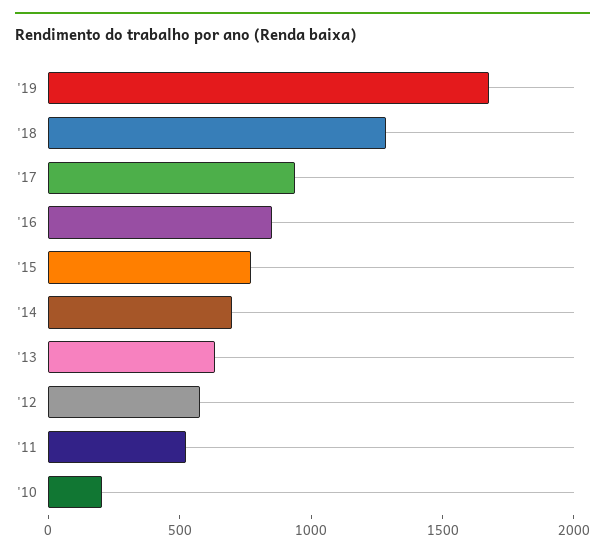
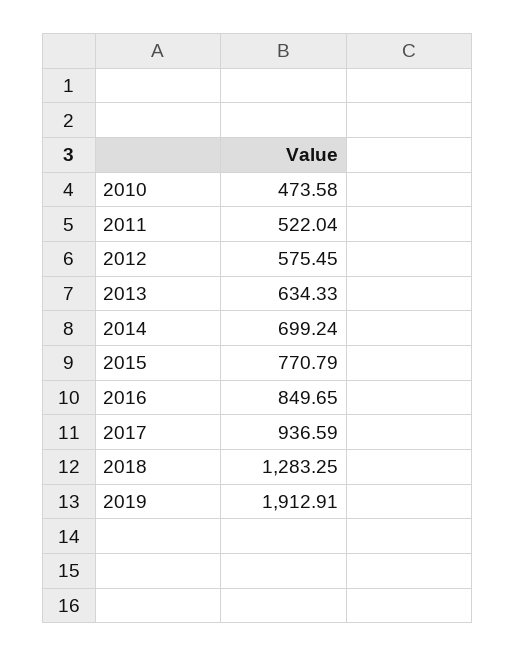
'19: 1700 -> 1912.91
'10: 200 -> 473.58

